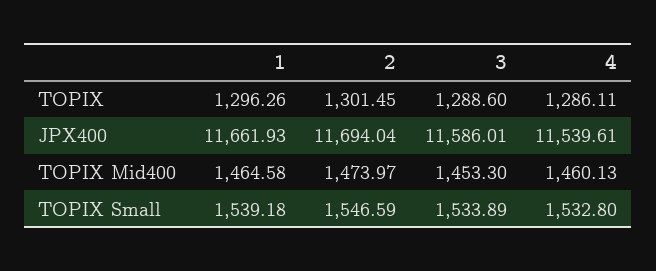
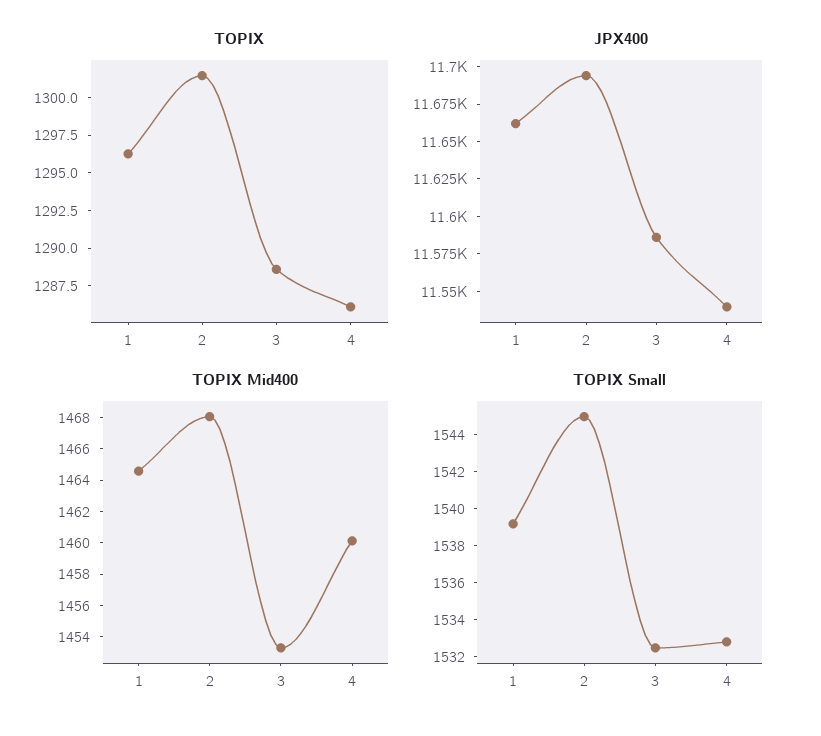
TOPIX Mid400, 2: 1473.97 -> 1468
TOPIX Small, 2: 1546.59 -> 1545
TOPIX Small, 3: 1533.89 -> 1532.5

